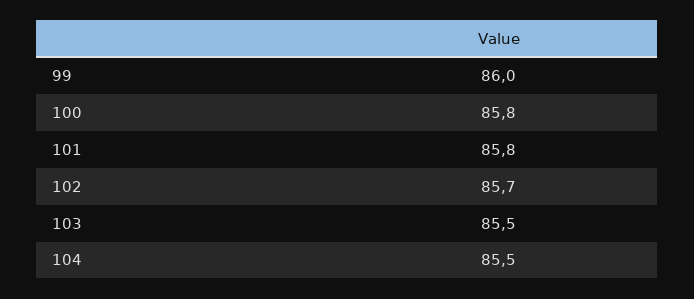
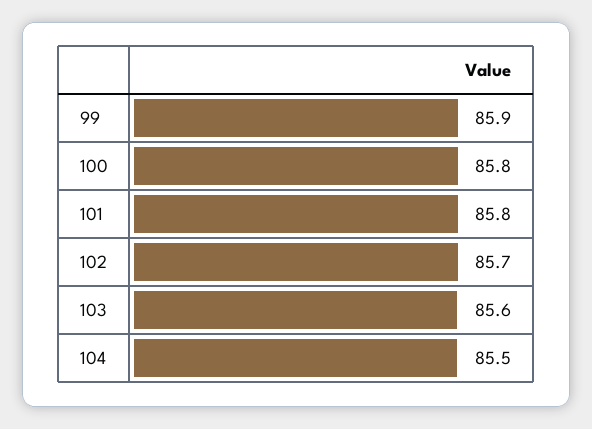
99: 86 -> 85.9
103: 85.5 -> 85.6

